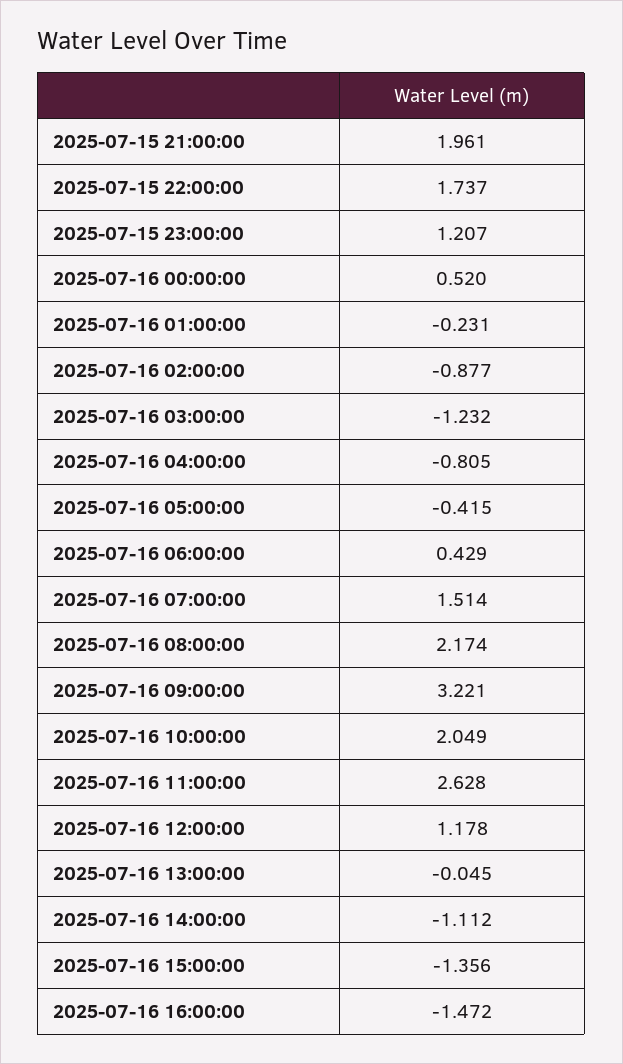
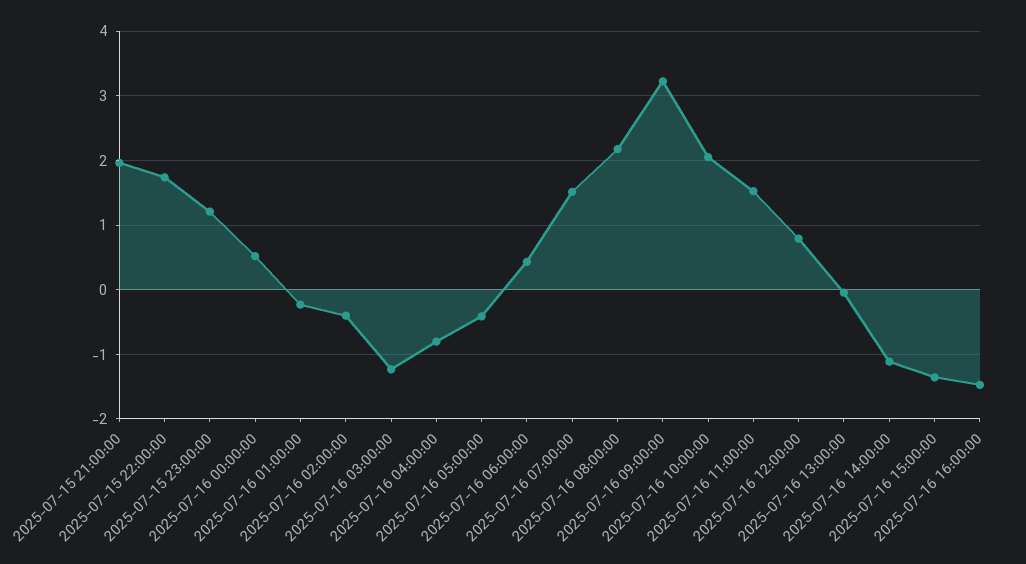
2025-07-16 02:00:00: -0.877 -> -0.4
2025-07-16 11:00:00: 2.628 -> 1.5
2025-07-16 12:00:00: 1.178 -> 0.8

